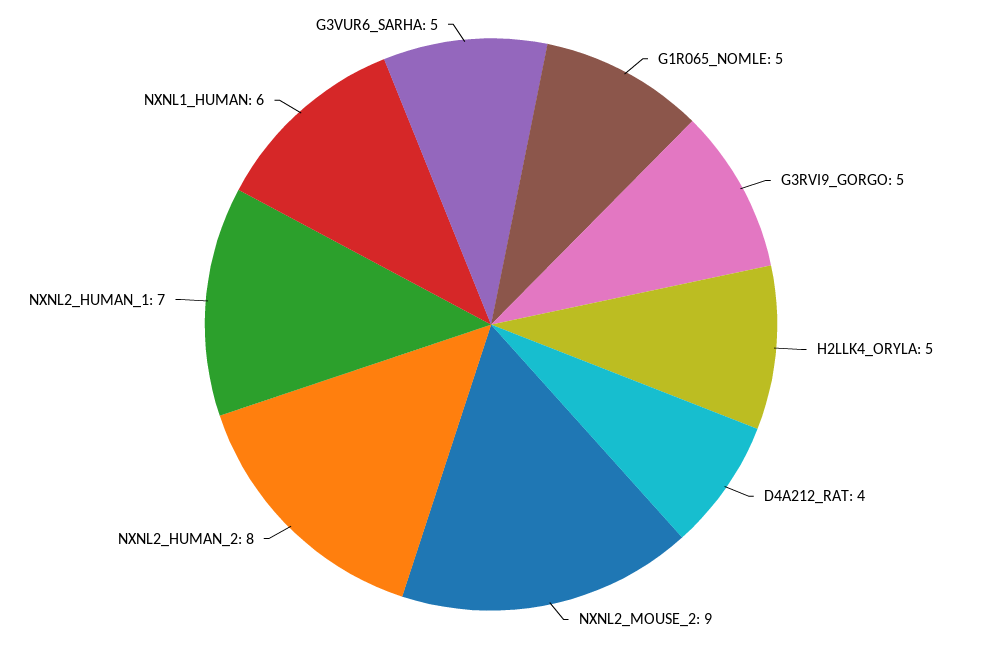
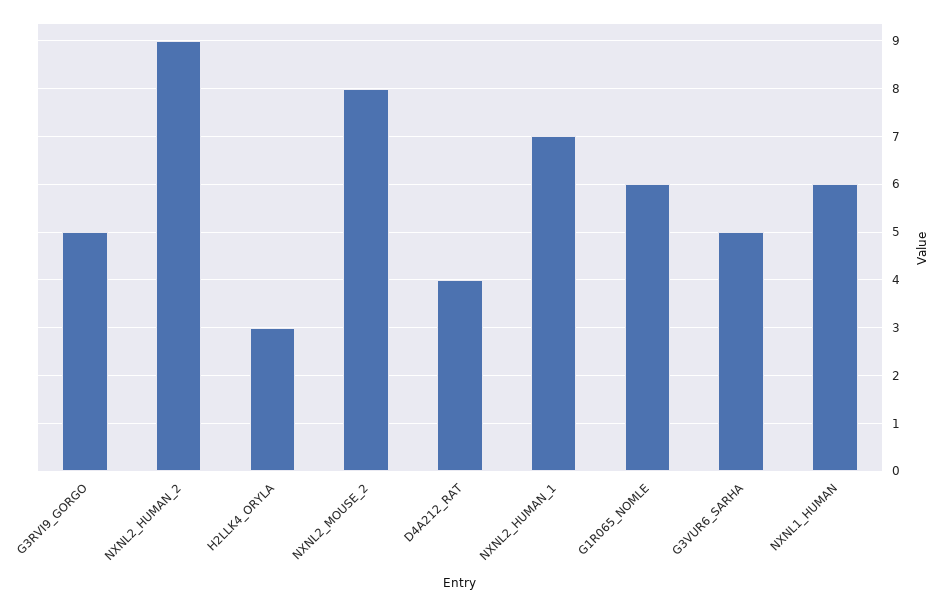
G1R065_NOMLE: 5 -> 6
H2LLK4_ORYLA: 5 -> 3
NXNL2_MOUSE_2: 9 -> 8
NXNL2_HUMAN_2: 8 -> 9

